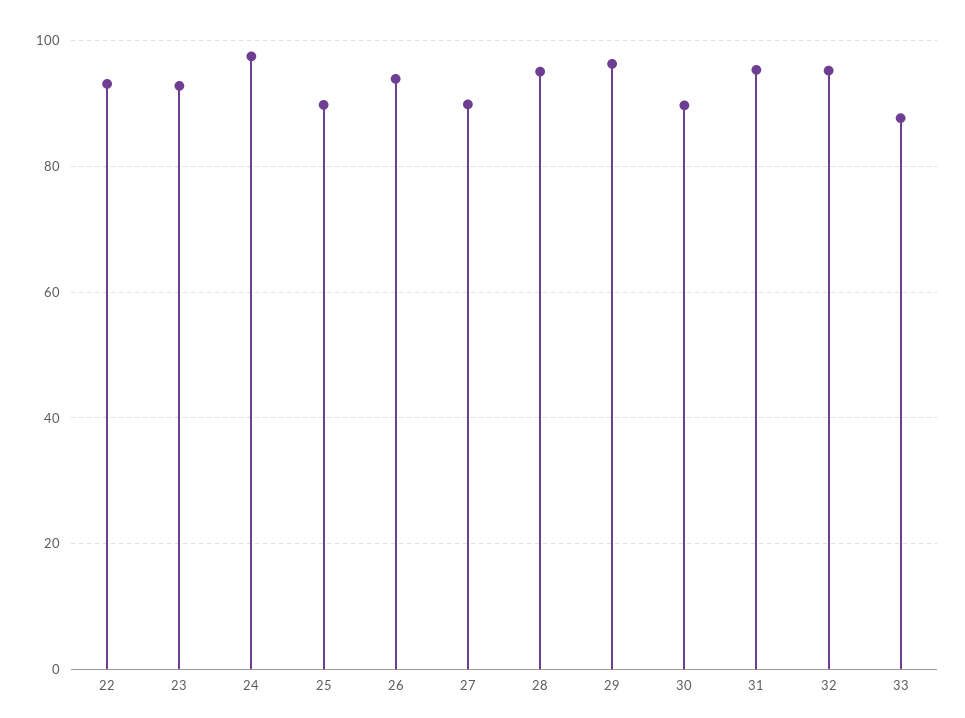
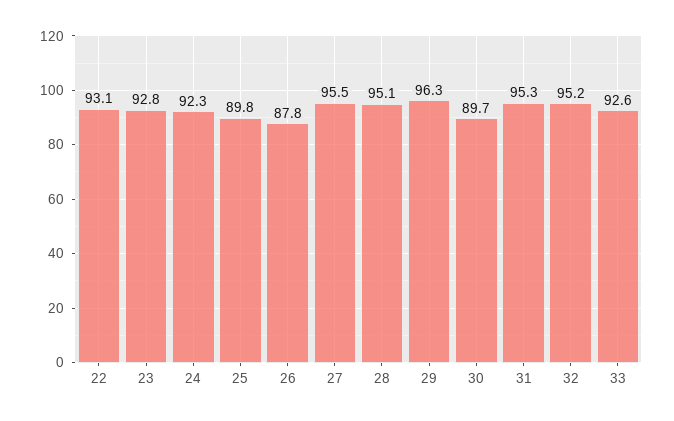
24: 98 -> 92.3
26: 94 -> 87.8
27: 90 -> 95.5
33: 88 -> 92.6

